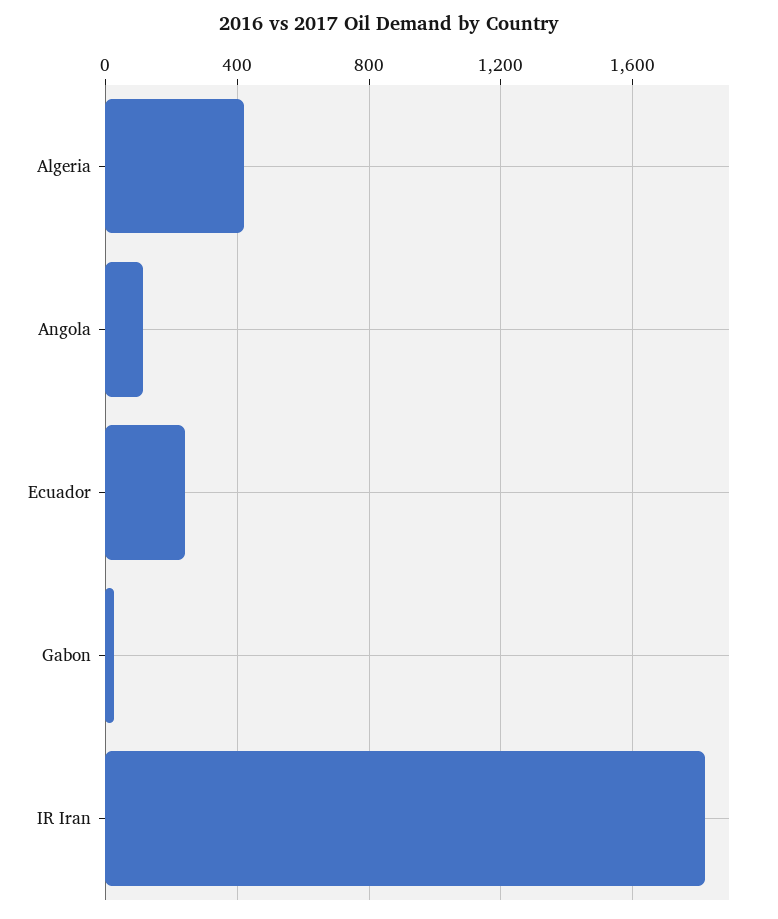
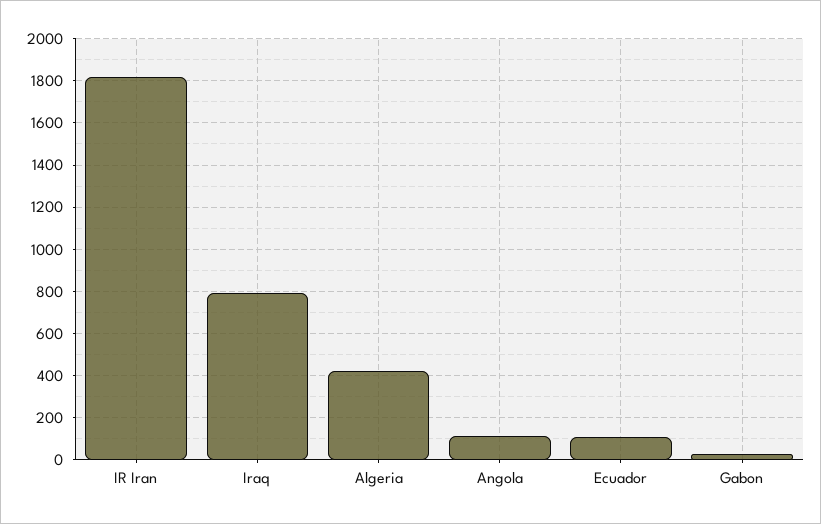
Ecuador: 250 -> 100
Iraq: none -> 800

